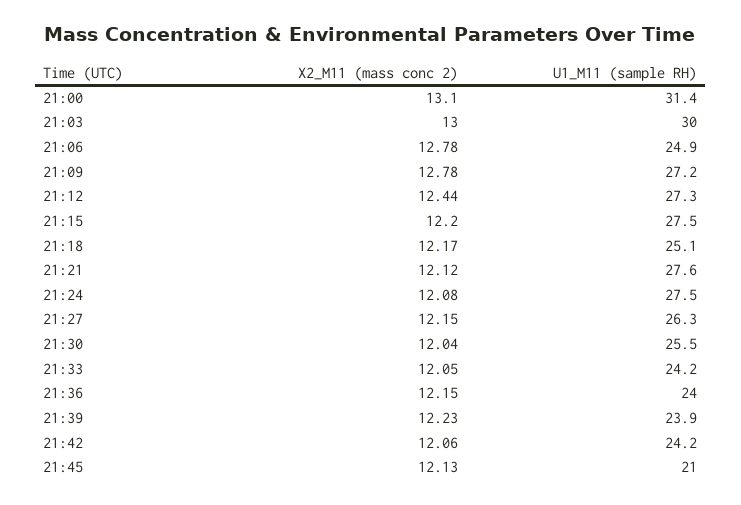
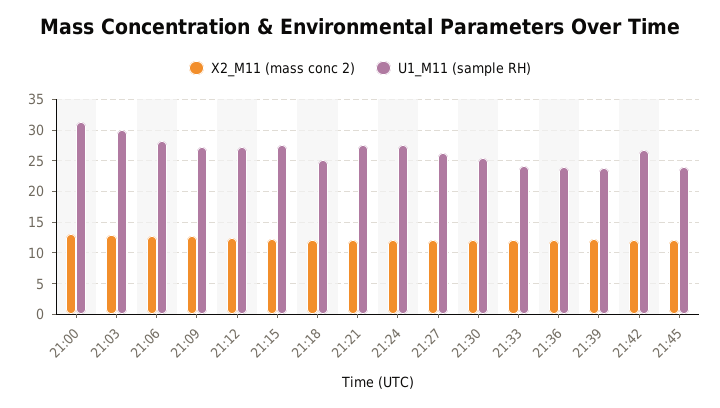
U1_M11 (sample RH), 21:06: 24.9 -> 28
U1_M11 (sample RH), 21:42: 24.2 -> 27
U1_M11 (sample RH), 21:45: 21 -> 24

